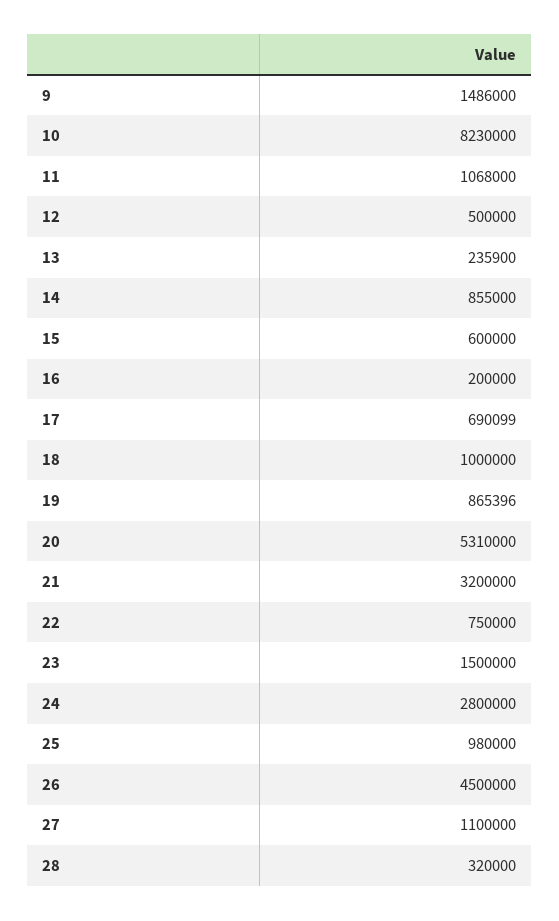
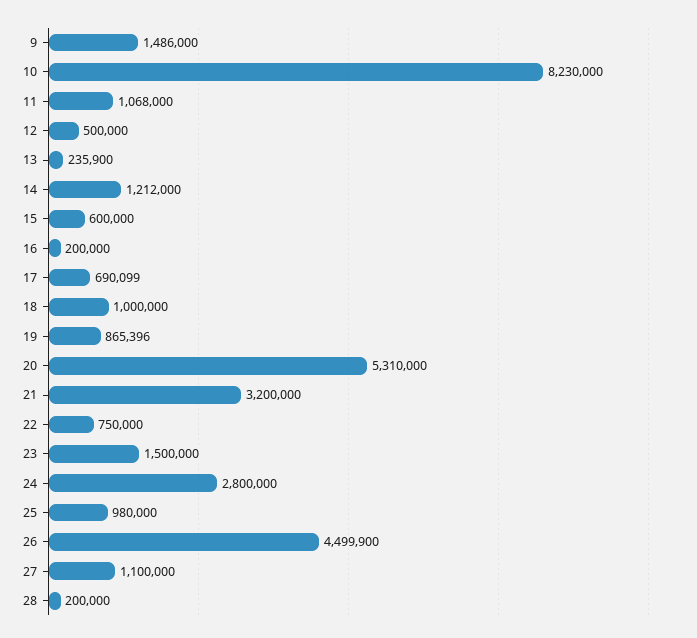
14: 855000 -> 1212000
26: 4500000 -> 4499900
28: 320000 -> 200000

